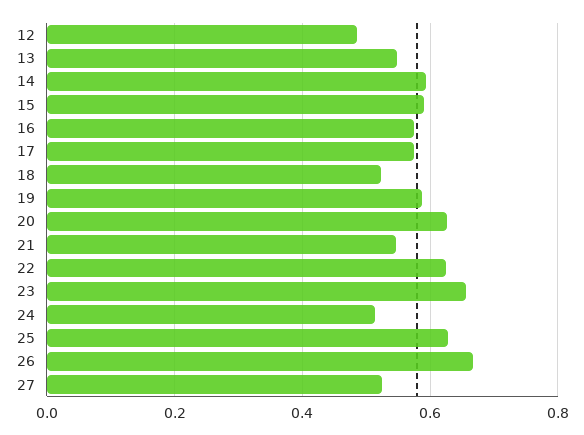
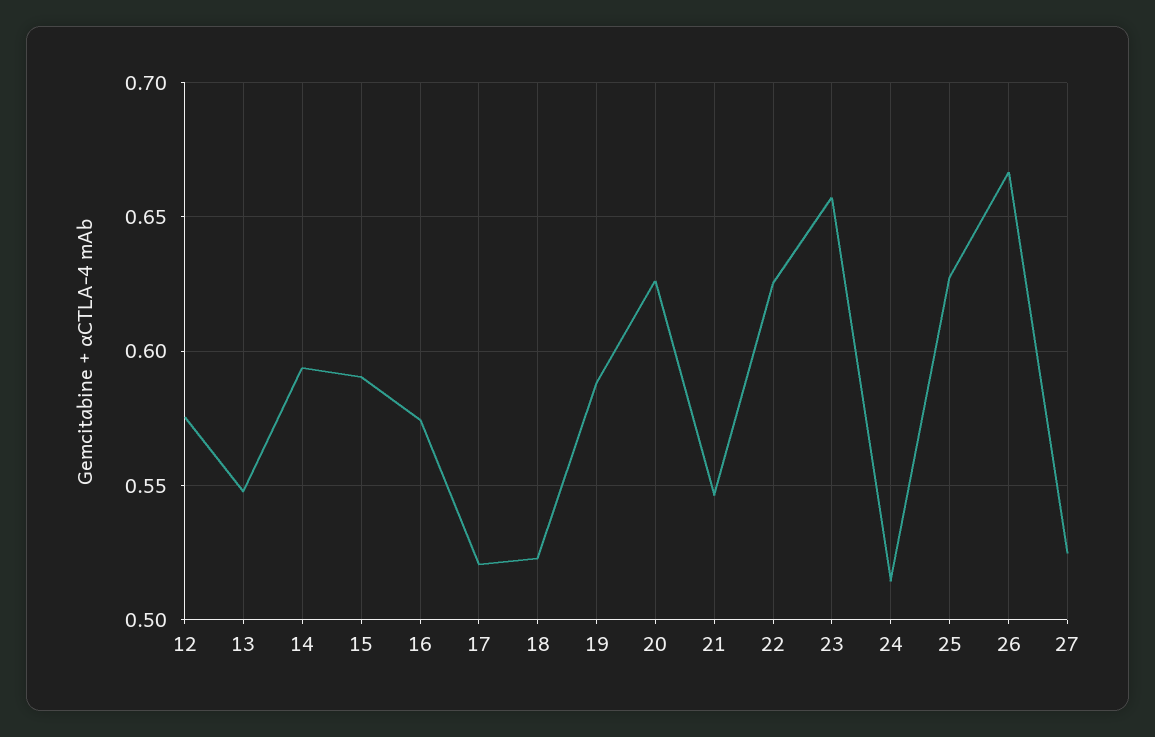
12: 0.48 -> 0.575
17: 0.58 -> 0.52

